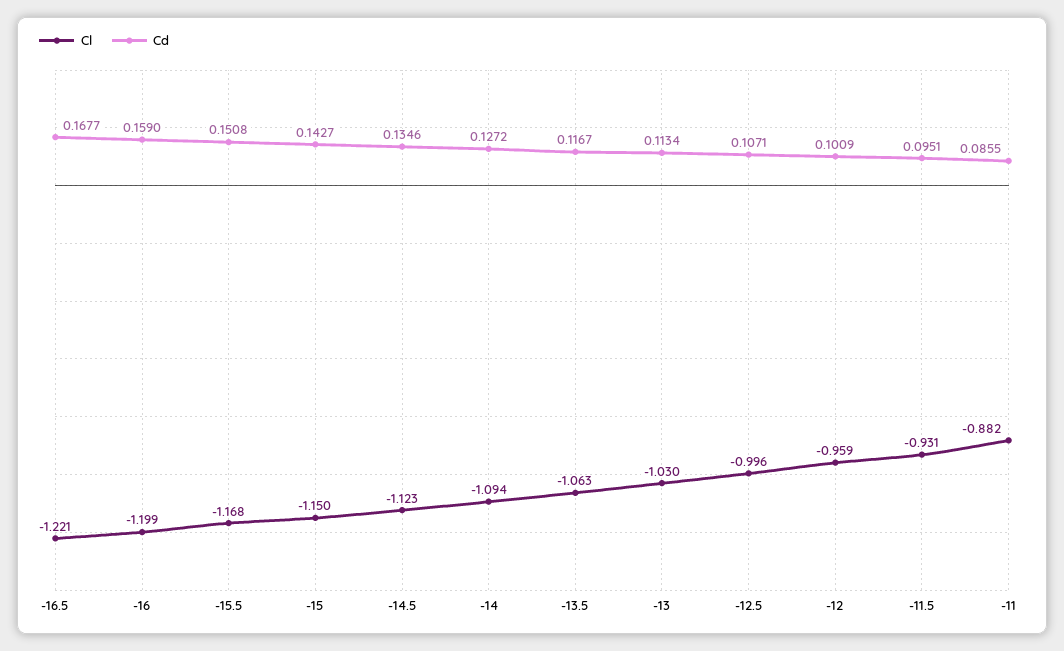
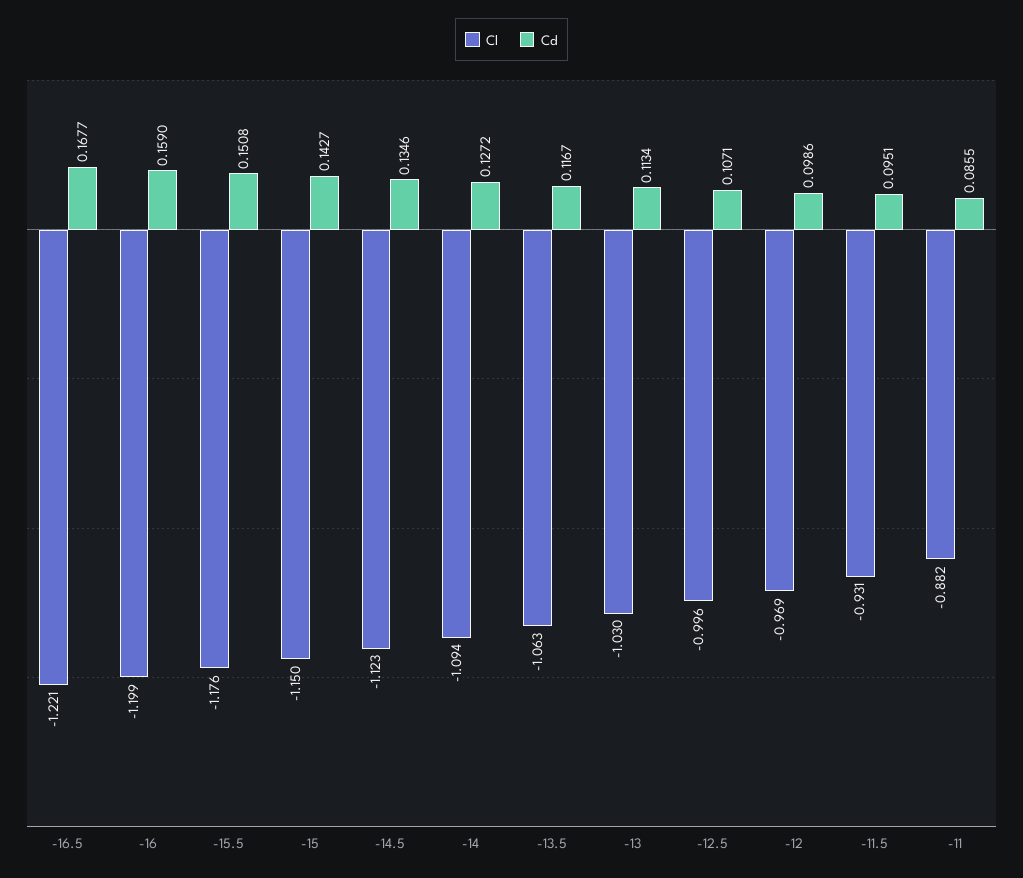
Cl, -15.5: -1.168 -> -1.176
Cl, -12: -0.959 -> -0.969
Cd, -12: 0.1009 -> 0.0986

